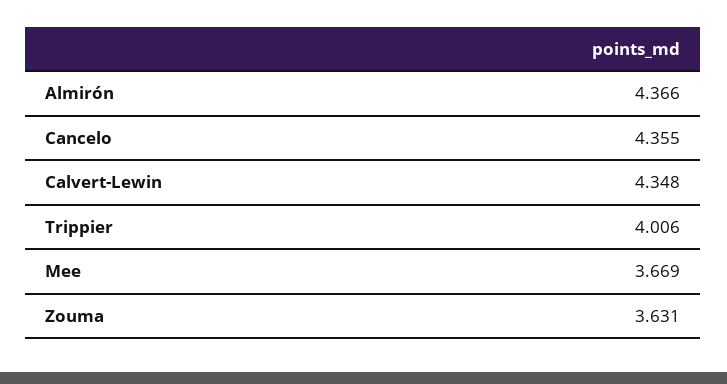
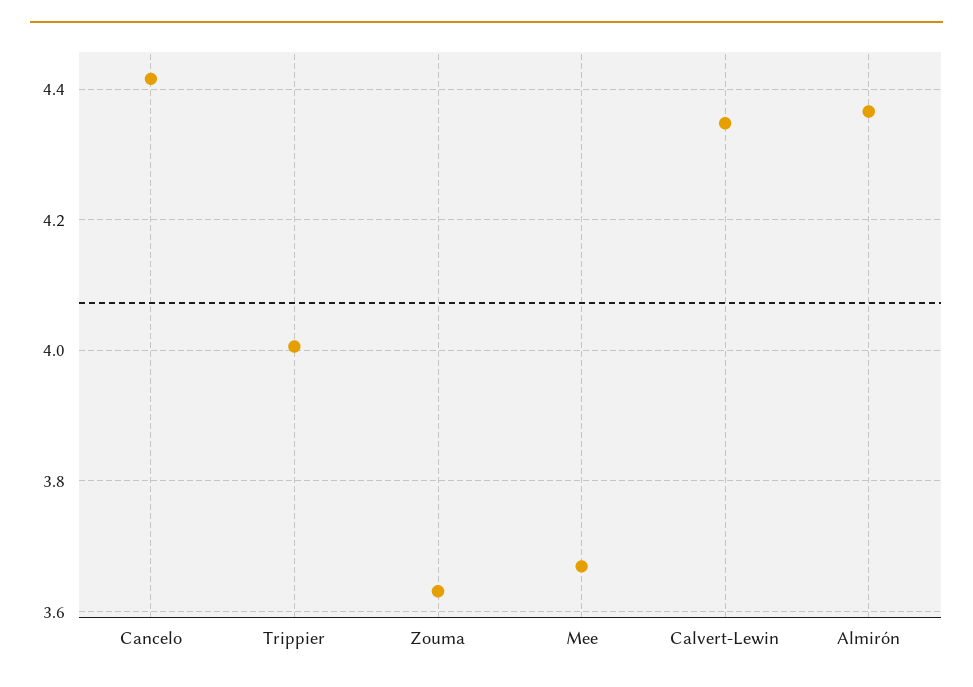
Cancelo: 4.355 -> 4.42

